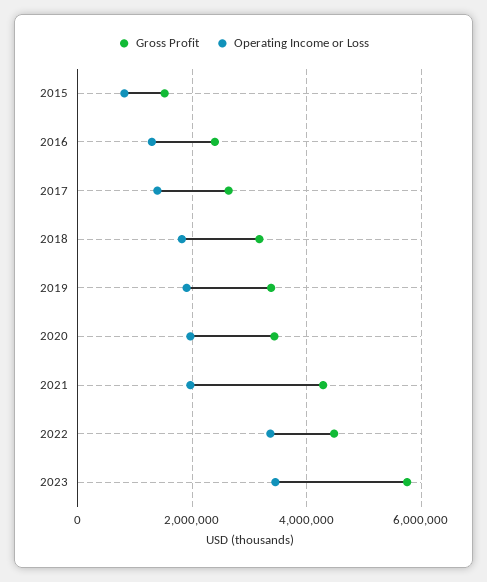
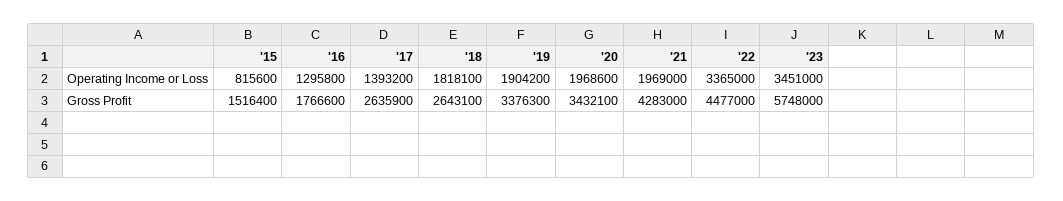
Gross Profit, 2016: 2400000 -> 1766600
Gross Profit, 2018: 3200000 -> 2643100

